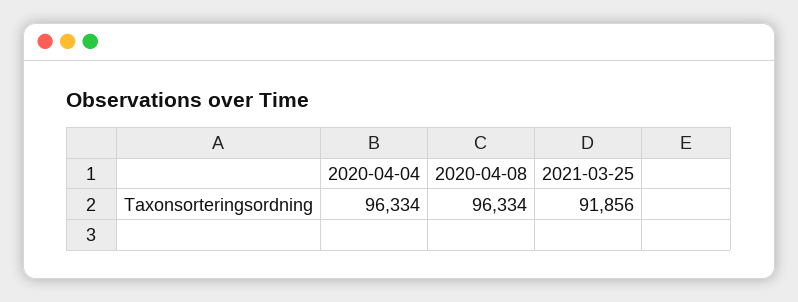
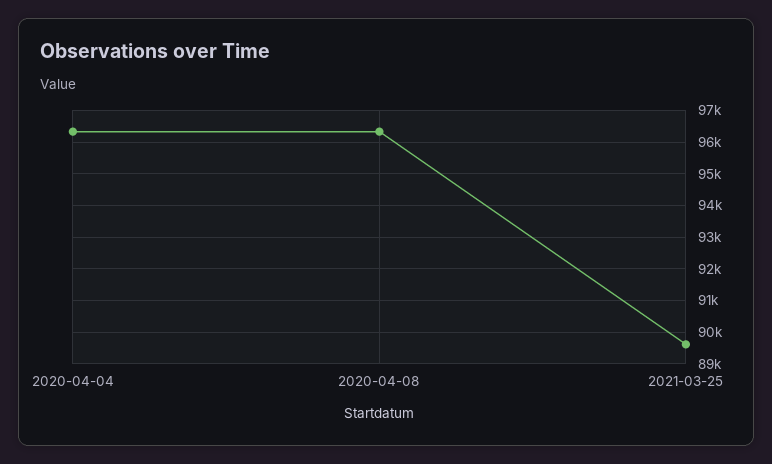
2021-03-25: 91856 -> 89600

